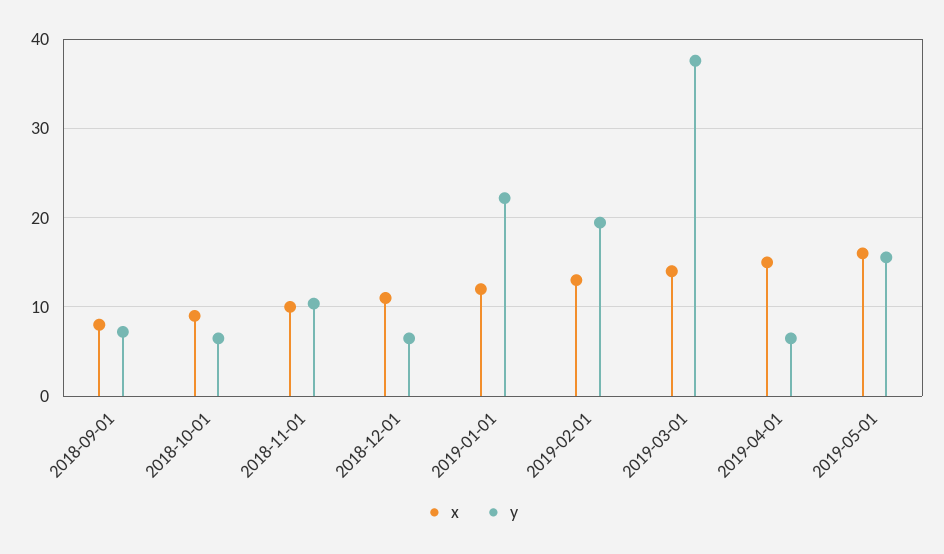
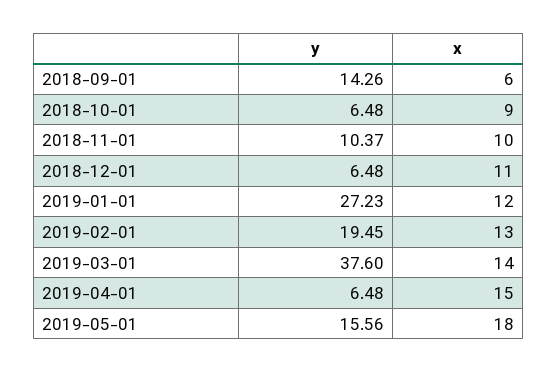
x, 2018-09-01: 8 -> 6
y, 2018-09-01: 7 -> 14.26
y, 2019-01-01: 22 -> 27.23
x, 2019-05-01: 16 -> 18

